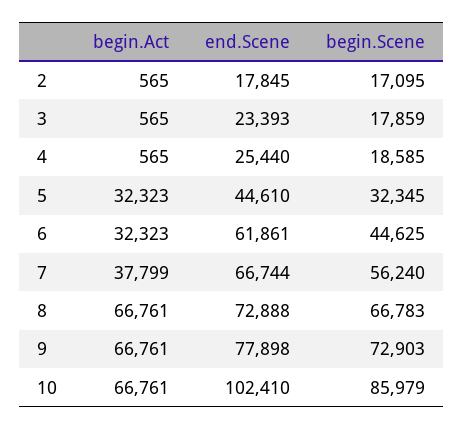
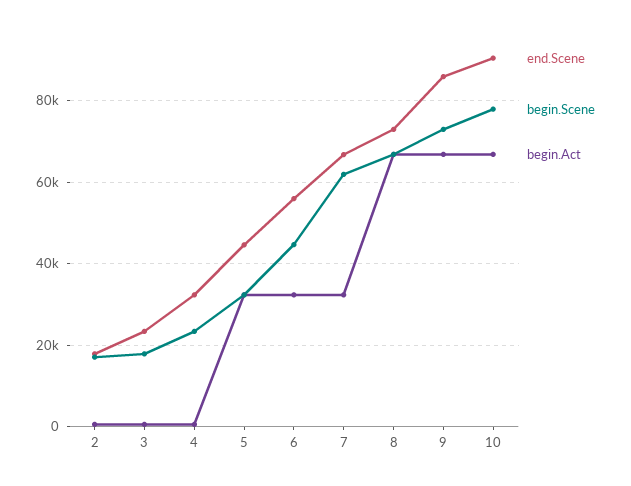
end.Scene, 4: 25440 -> 32000
begin.Scene, 4: 18585 -> 24000
end.Scene, 6: 61861 -> 56000
begin.Act, 7: 37799 -> 32000
begin.Scene, 7: 56240 -> 62000
end.Scene, 9: 77898 -> 86000
end.Scene, 10: 102410 -> 90000
begin.Scene, 10: 85979 -> 78000

